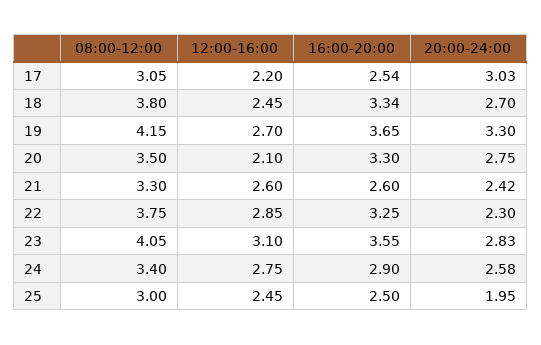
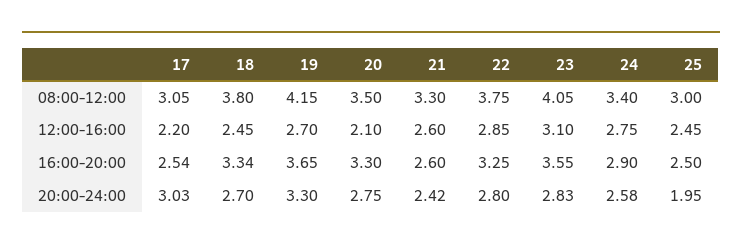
20:00-24:00, 22: 2.3 -> 2.8

